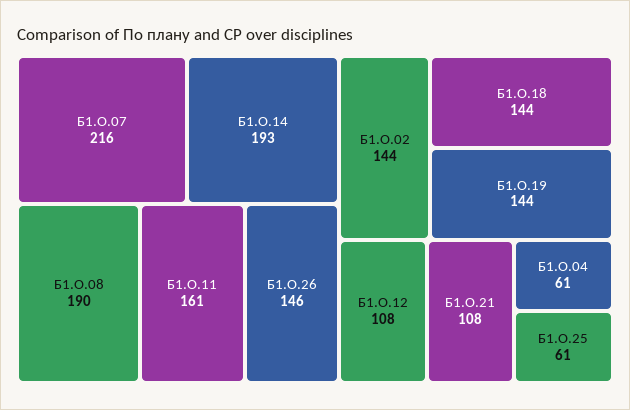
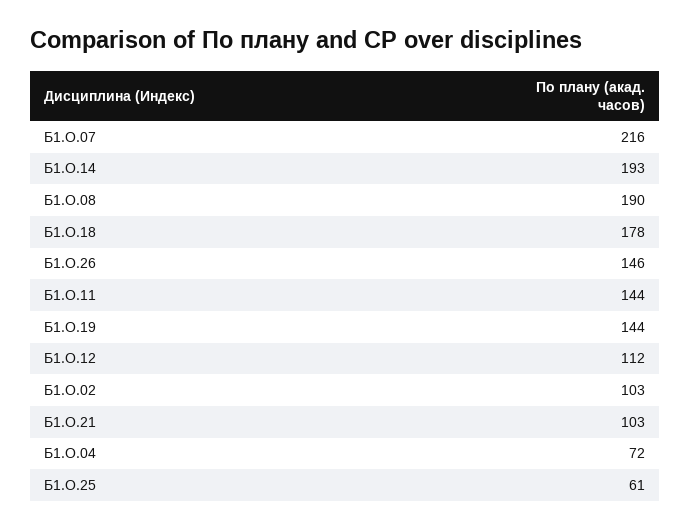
Б1.О.11: 161 -> 144
Б1.О.02: 144 -> 103
Б1.О.18: 144 -> 178
Б1.О.12: 108 -> 112
Б1.О.21: 108 -> 103
Б1.О.04: 61 -> 72

